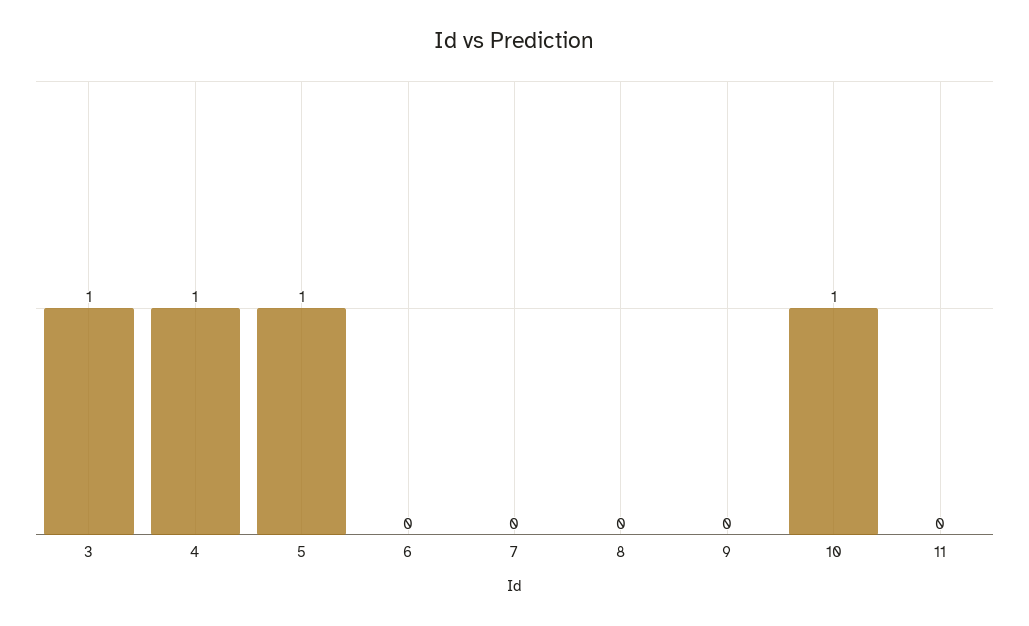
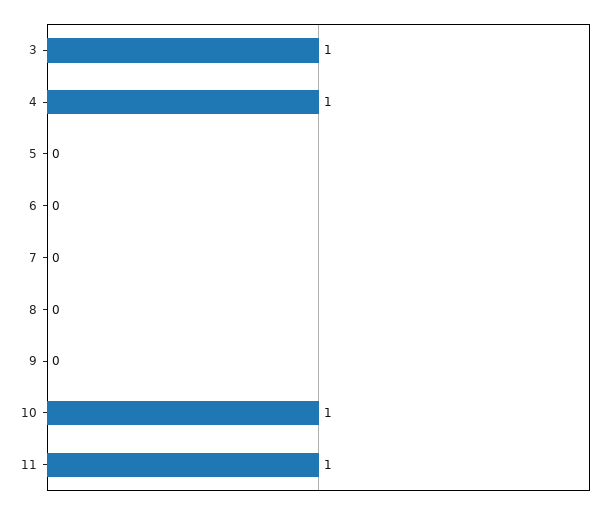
5: 1 -> 0
11: 0 -> 1

